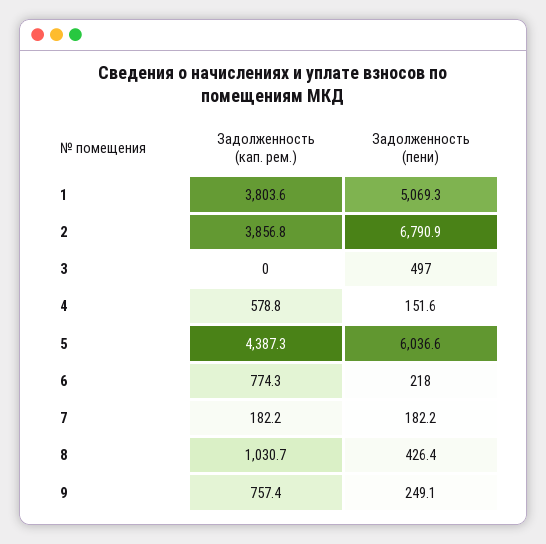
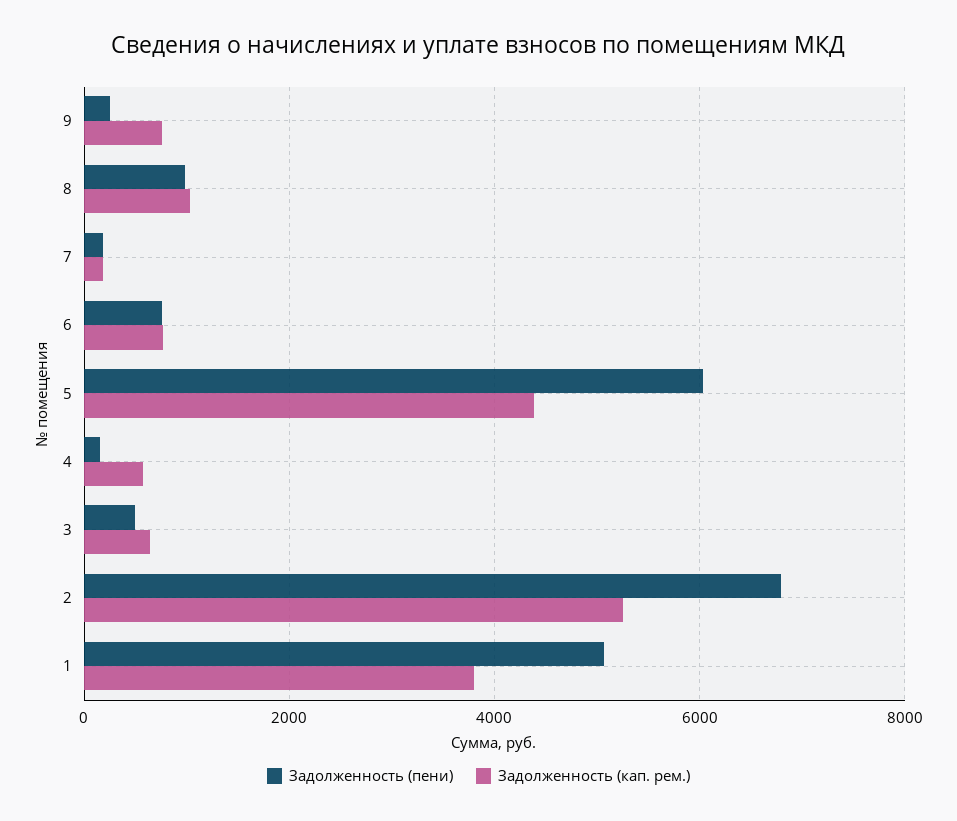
Задолженность (кап. рем.), 2: 3856.8 -> 5200
Задолженность (кап. рем.), 3: 0 -> 600
Задолженность (пени), 6: 218 -> 800
Задолженность (пени), 8: 426.4 -> 1000

